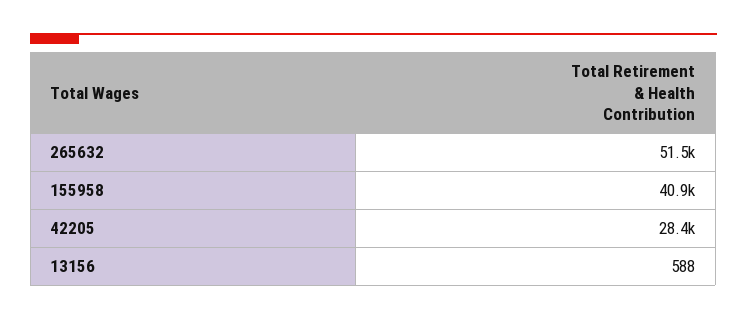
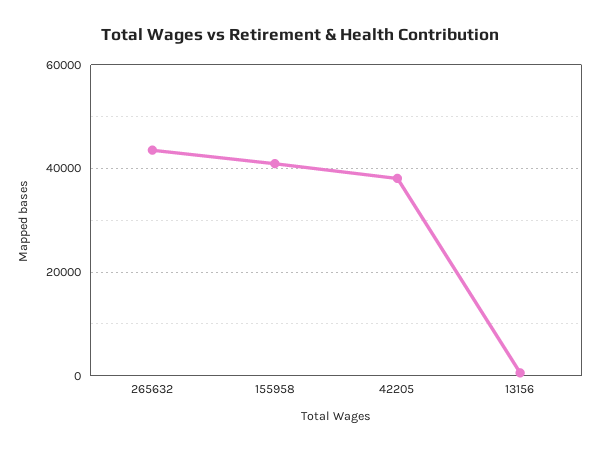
265632: 51500 -> 44000
42205: 28400 -> 38000

